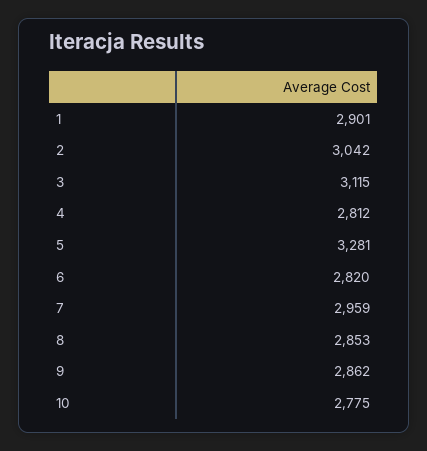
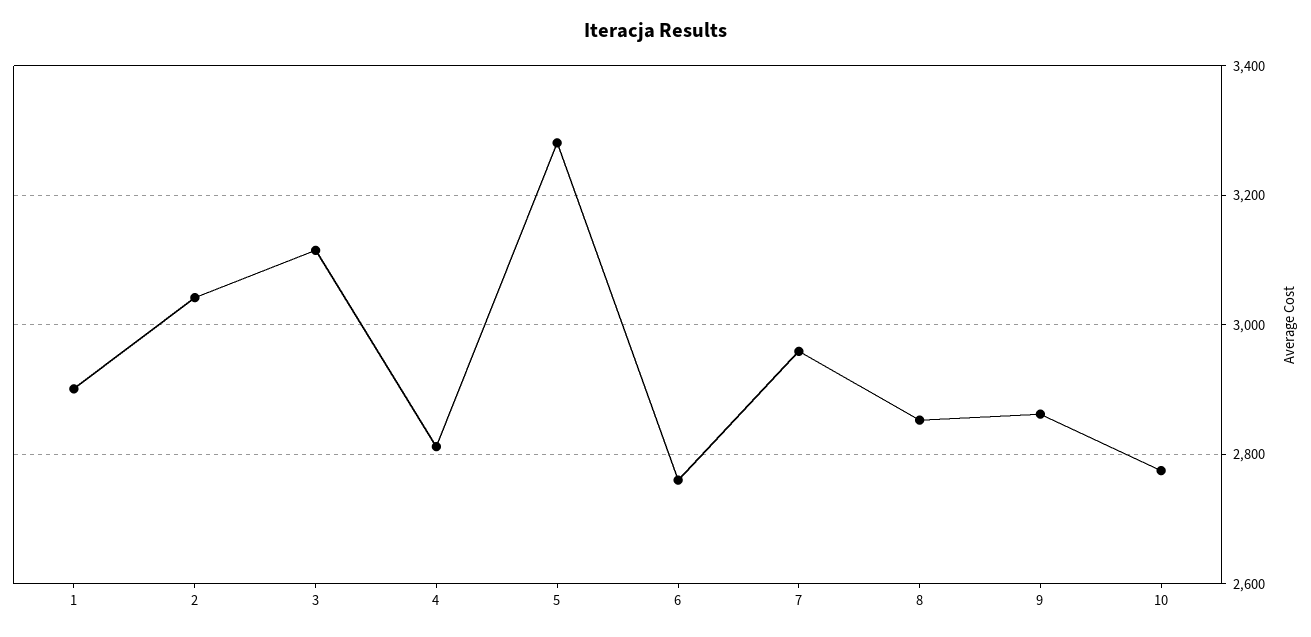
6: 2820 -> 2760

